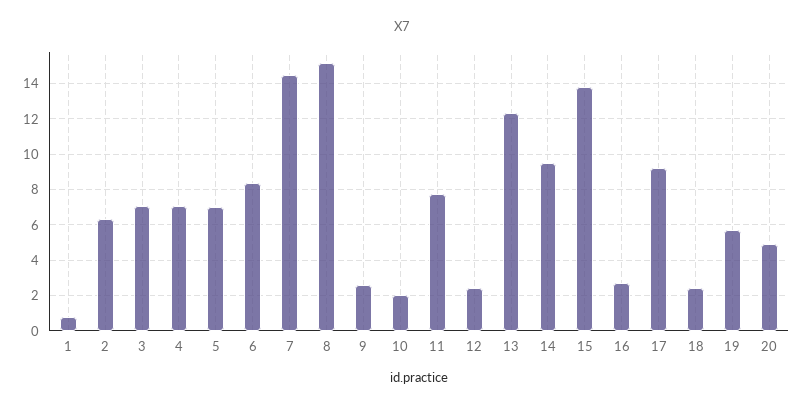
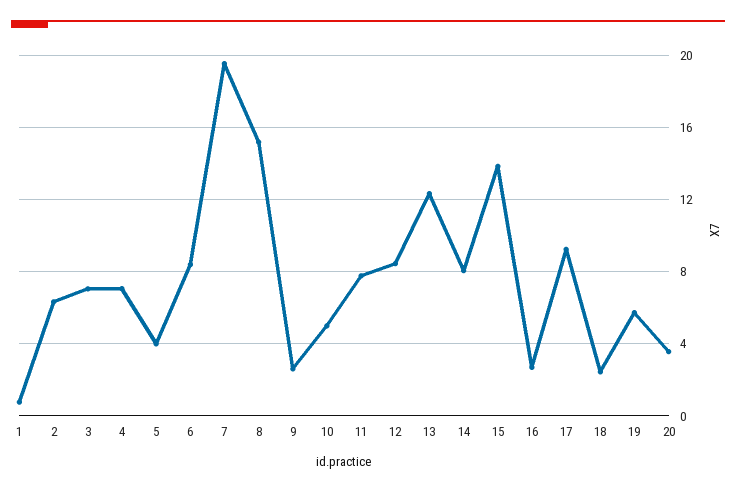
5: 7 -> 4
7: 14.5 -> 19.5
10: 2 -> 5
12: 2.5 -> 8.5
14: 9.5 -> 8
20: 5 -> 3.5

